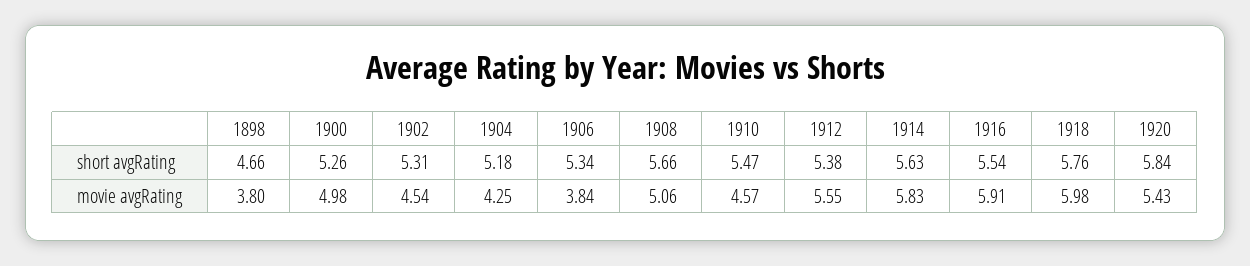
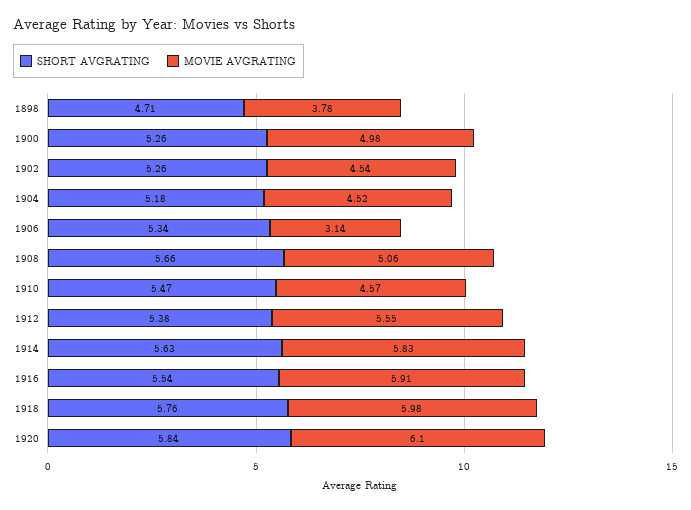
short avgRating, 1898: 4.66 -> 4.71
short avgRating, 1902: 5.31 -> 5.26
movie avgRating, 1898: 3.8 -> 3.78
movie avgRating, 1904: 4.25 -> 4.52
movie avgRating, 1906: 3.84 -> 3.14
movie avgRating, 1920: 5.43 -> 6.1

